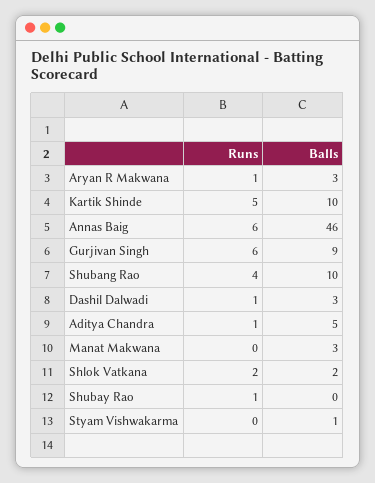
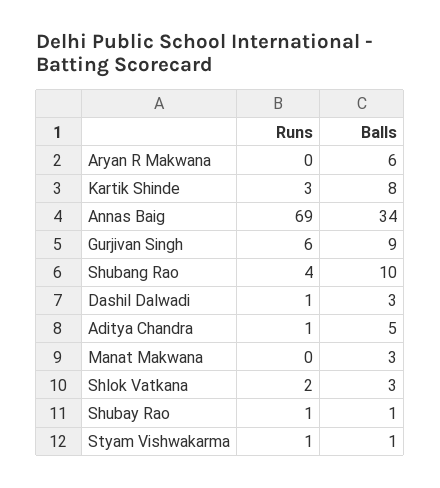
Runs, Aryan R Makwana: 1 -> 0
Balls, Aryan R Makwana: 3 -> 6
Runs, Kartik Shinde: 5 -> 3
Balls, Kartik Shinde: 10 -> 8
Runs, Annas Baig: 6 -> 69
Balls, Annas Baig: 46 -> 34
Balls, Shlok Vatkana: 2 -> 3
Balls, Shubay Rao: 0 -> 1
Runs, Styam Vishwakarma: 0 -> 1

